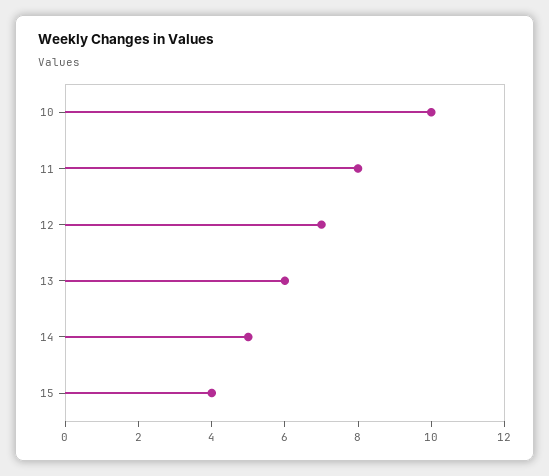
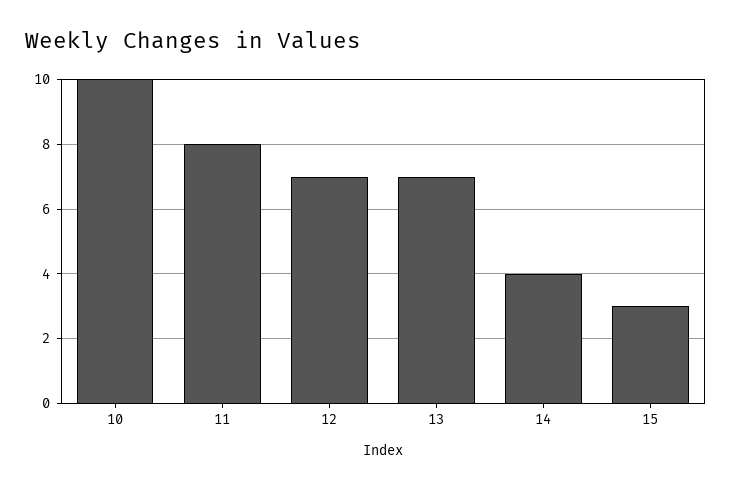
13: 6 -> 7
14: 5 -> 4
15: 4 -> 3

